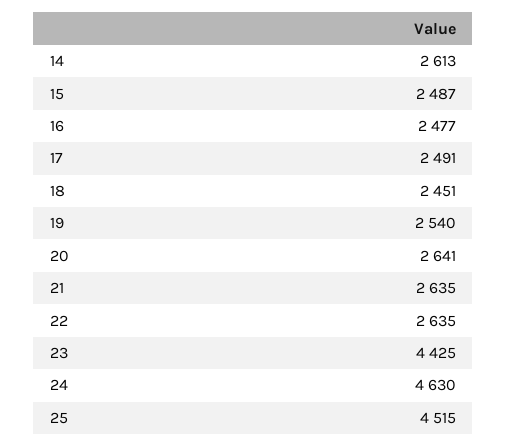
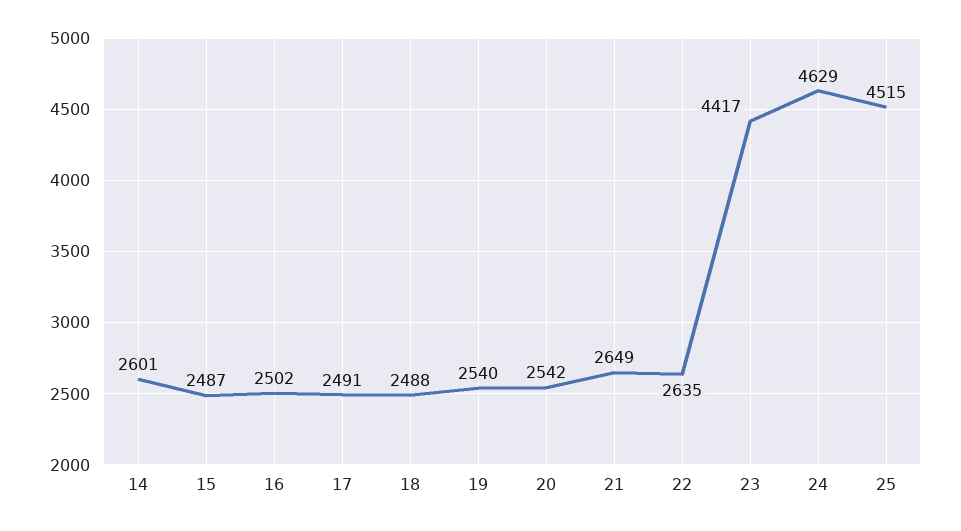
14: 2613 -> 2601
16: 2477 -> 2502
18: 2451 -> 2488
20: 2641 -> 2542
21: 2635 -> 2649
23: 4425 -> 4417
24: 4630 -> 4629

